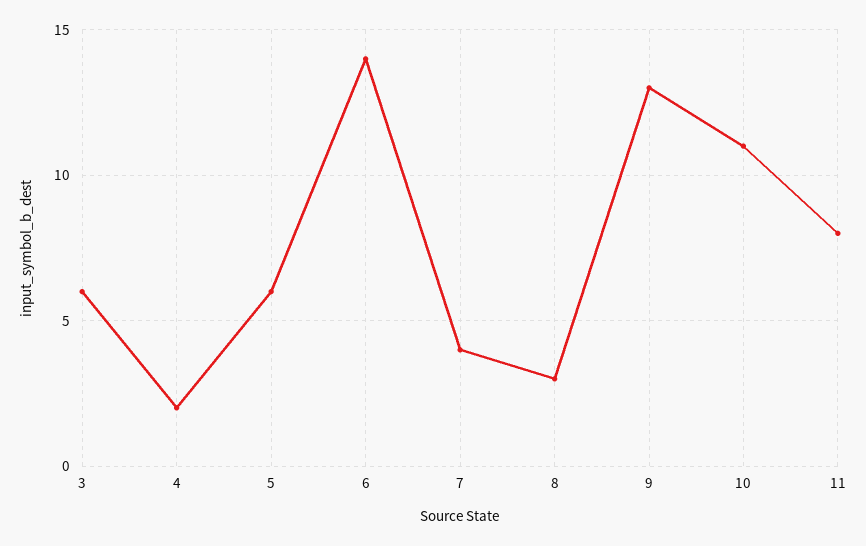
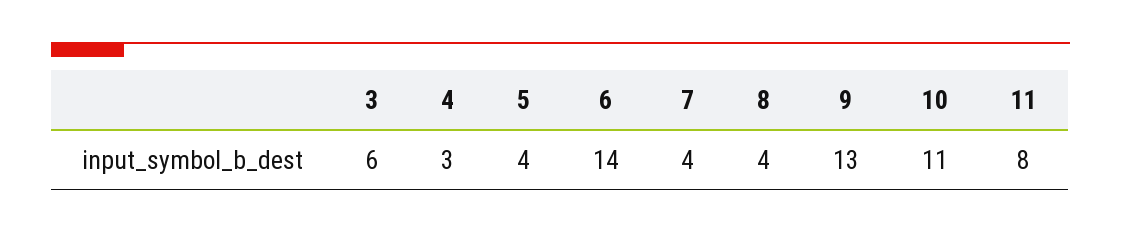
4: 2 -> 3
5: 6 -> 4
8: 3 -> 4

